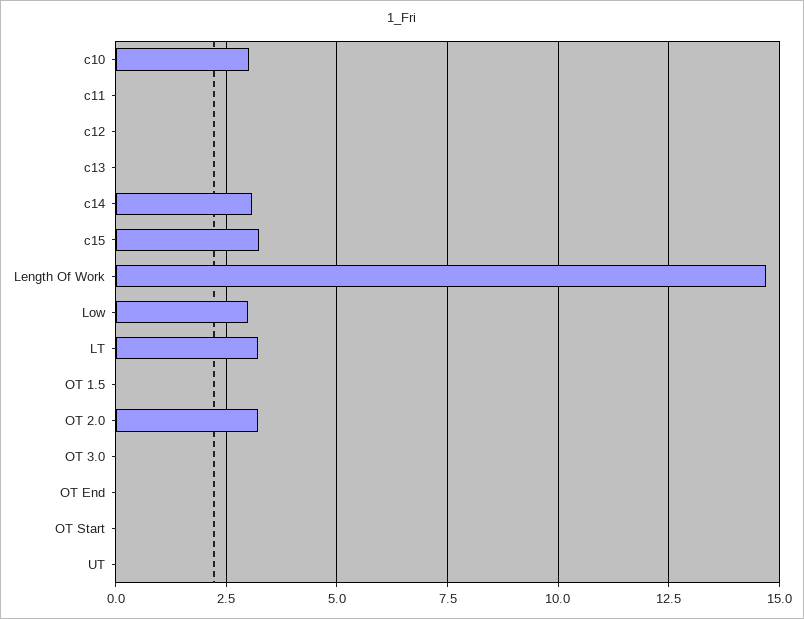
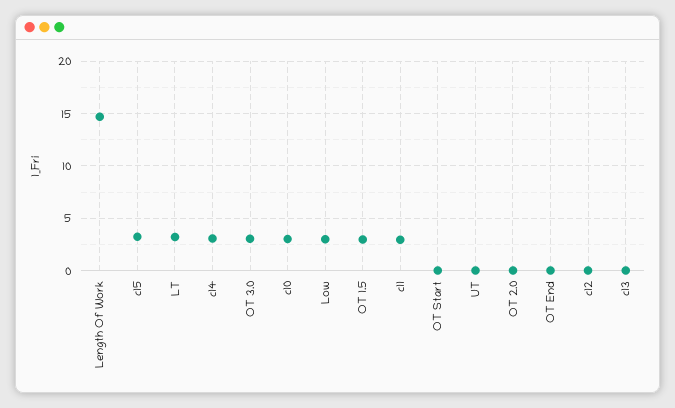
c11: 0 -> 3
OT 1.5: 0 -> 3
OT 2.0: 3.25 -> 0
OT 3.0: 0 -> 3

